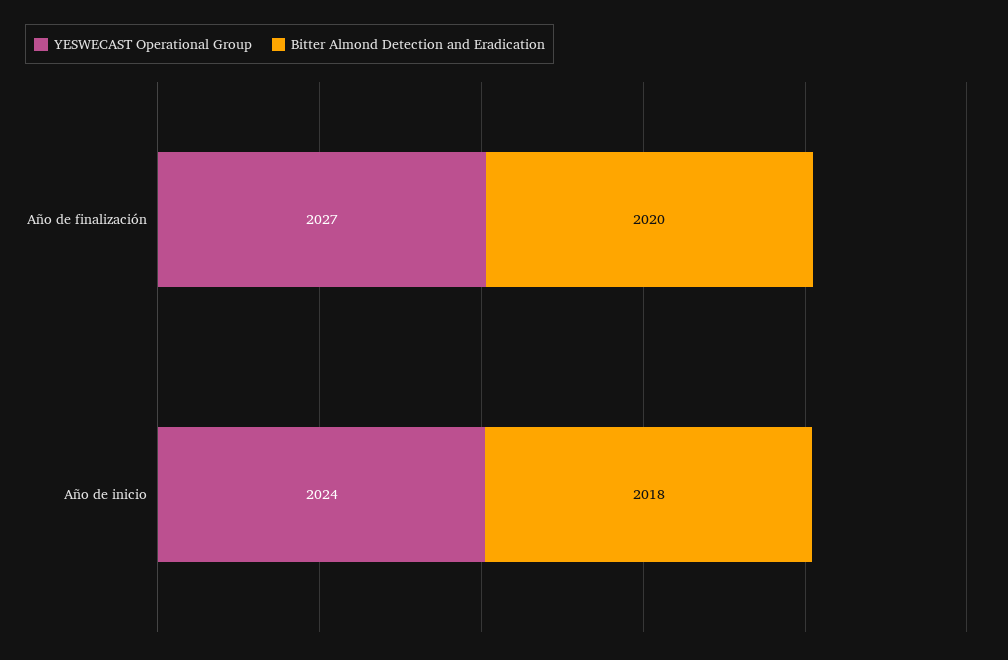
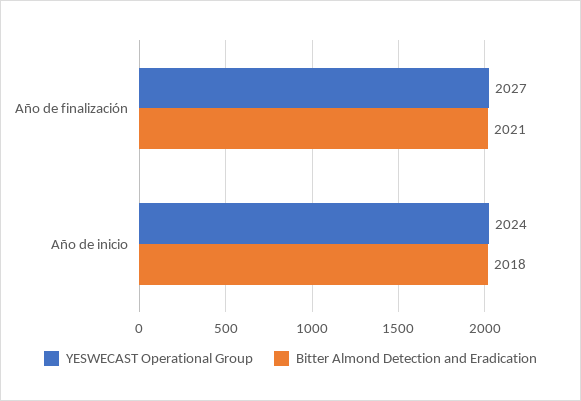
Bitter Almond Detection and Eradication, Año de finalización: 2020 -> 2021

